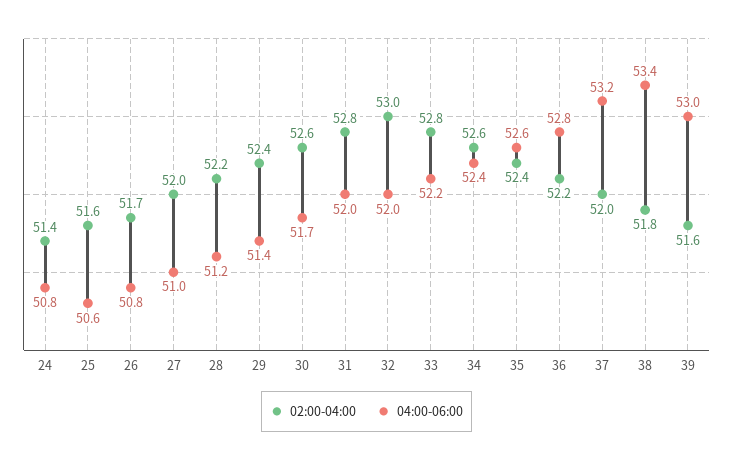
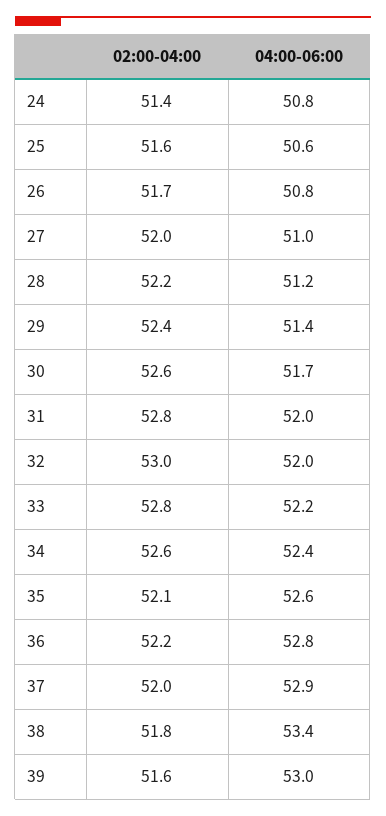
02:00-04:00, 35: 52.4 -> 52.1
04:00-06:00, 37: 53.2 -> 52.9

